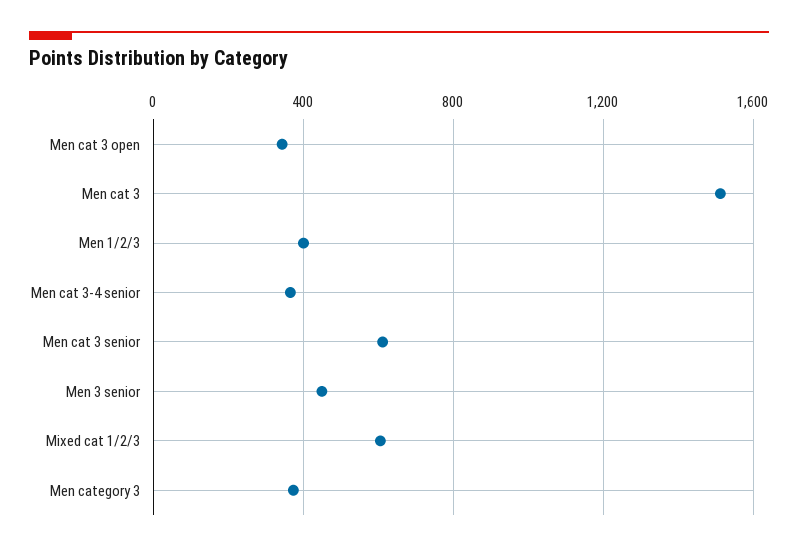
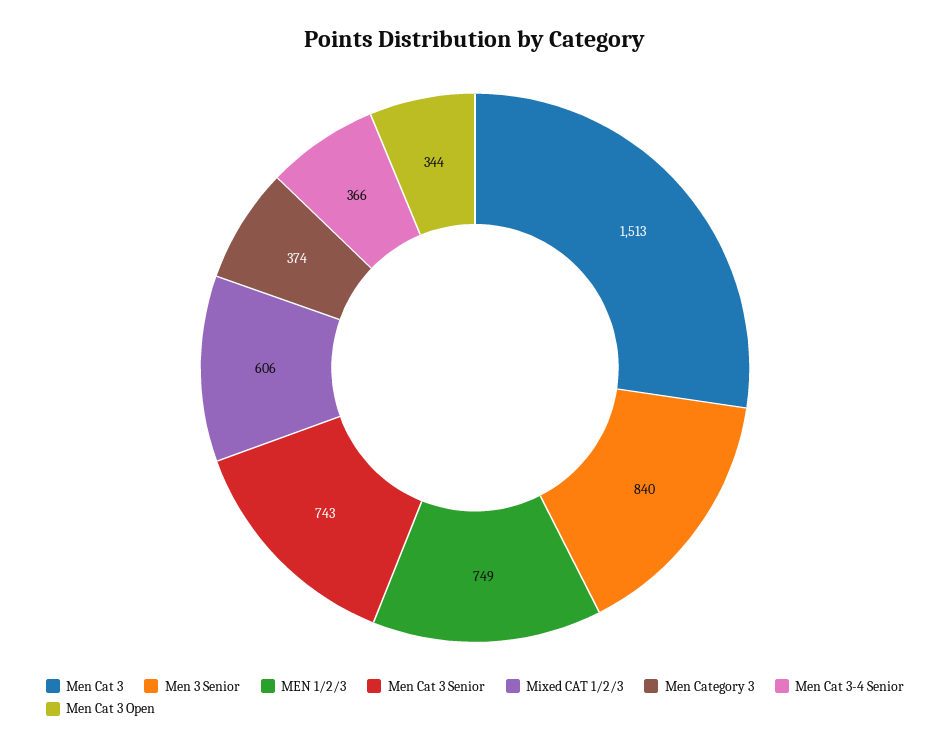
Men 1/2/3: 400 -> 749
Men cat 3 senior: 600 -> 743
Men 3 senior: 450 -> 840

